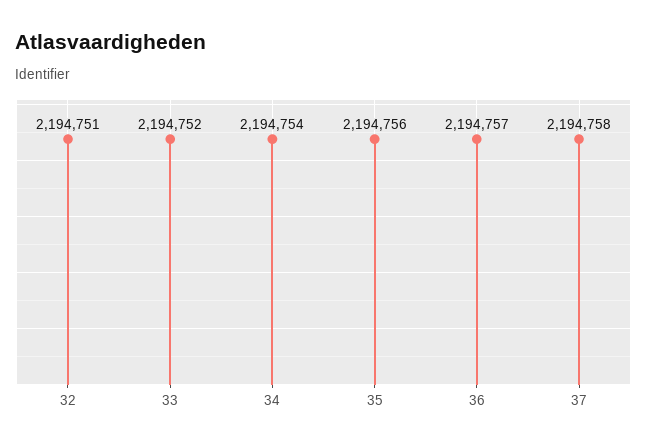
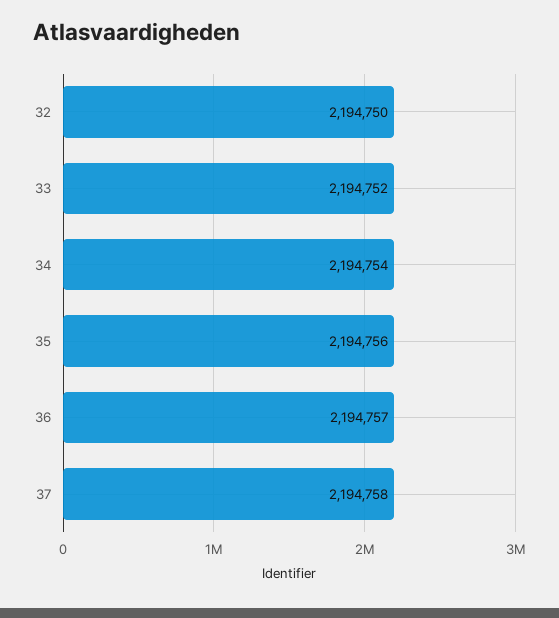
32: 2194751 -> 2194750

